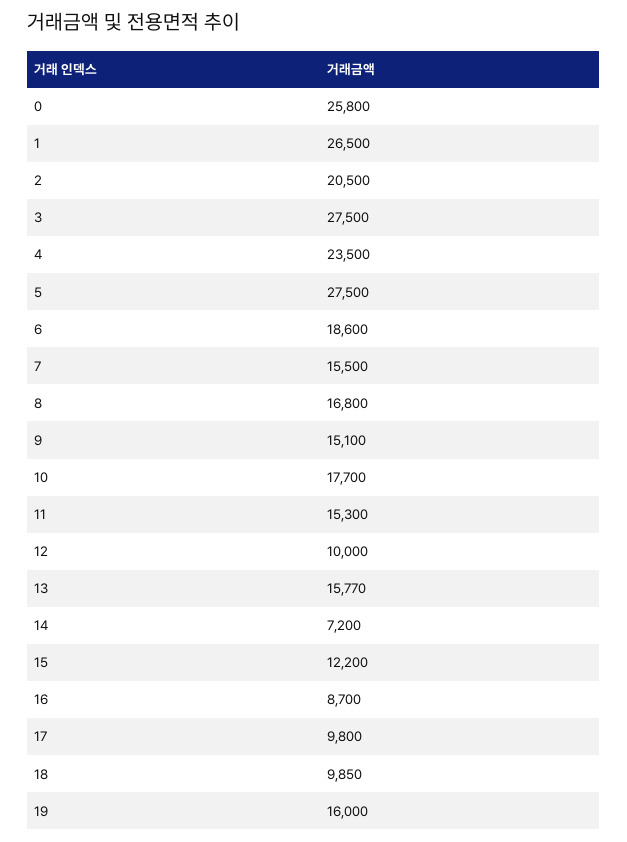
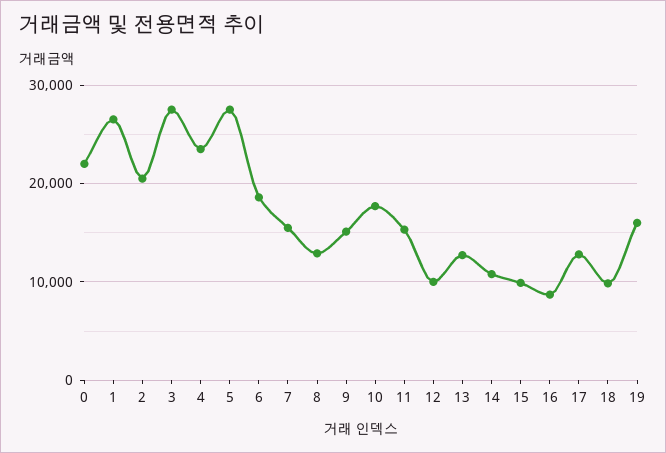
0: 25800 -> 22000
8: 16800 -> 13000
13: 15770 -> 13000
14: 7200 -> 11000
15: 12200 -> 10000
17: 9800 -> 13000

